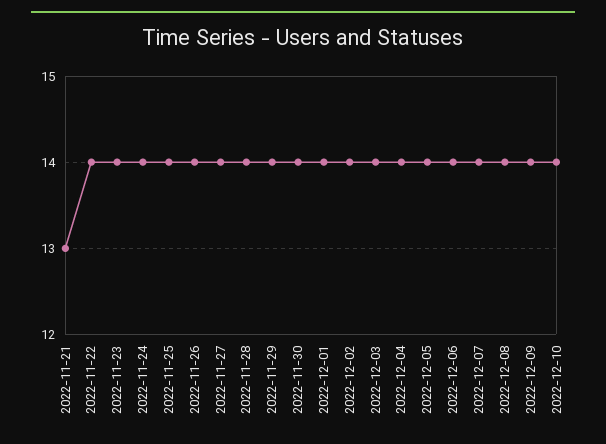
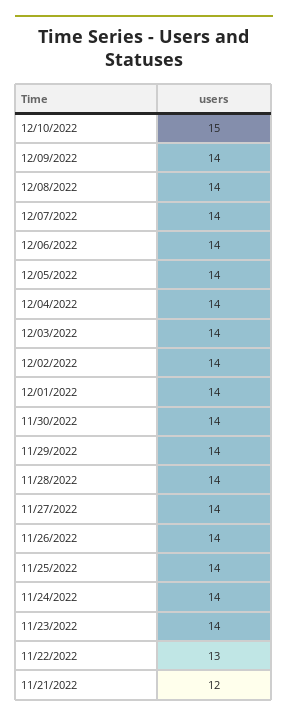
2022-11-21: 13 -> 12
2022-11-22: 14 -> 13
2022-12-10: 14 -> 15

